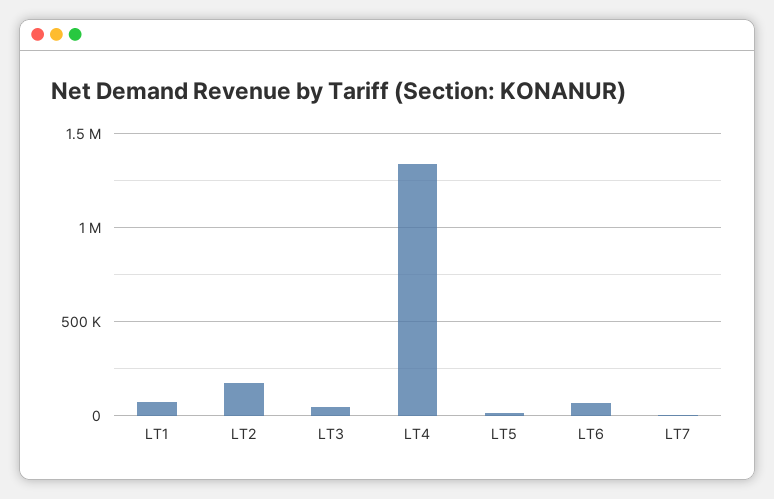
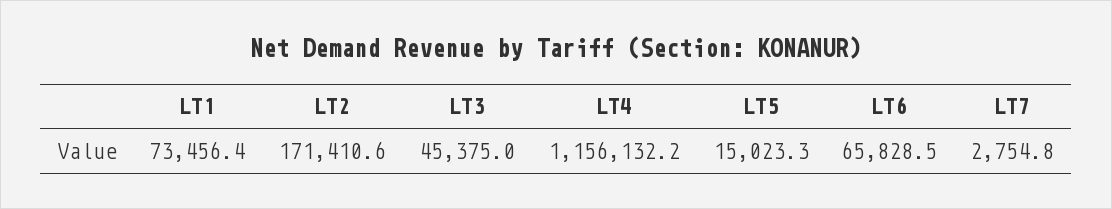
LT4: 1350000 -> 1156132.2

